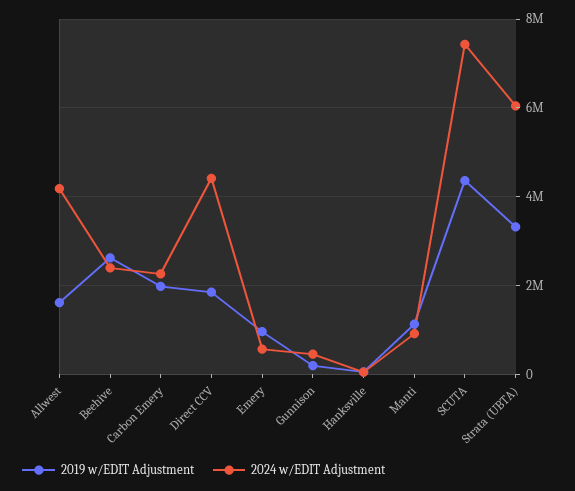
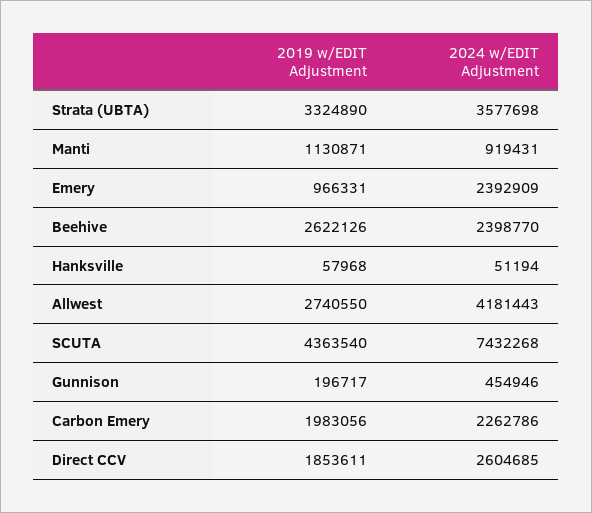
2019 w/EDIT Adjustment, Allwest: 1600000 -> 2740550
2024 w/EDIT Adjustment, Direct CCV: 4400000 -> 2604685
2024 w/EDIT Adjustment, Emery: 600000 -> 2392909
2024 w/EDIT Adjustment, Strata (UBTA): 6000000 -> 3577698

